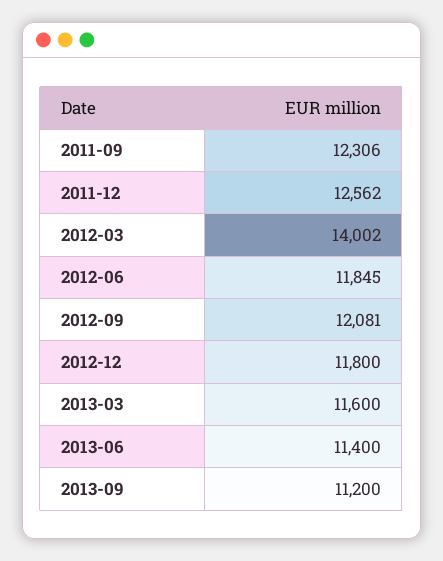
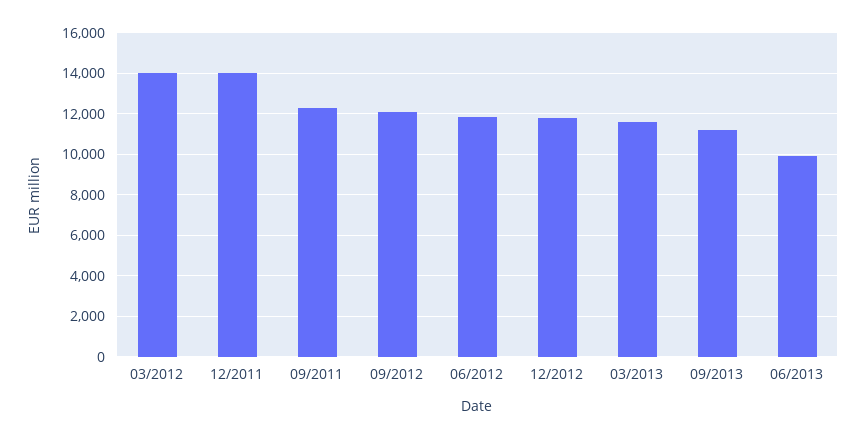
2011-12: 12562 -> 14000
2013-06: 11400 -> 10000

